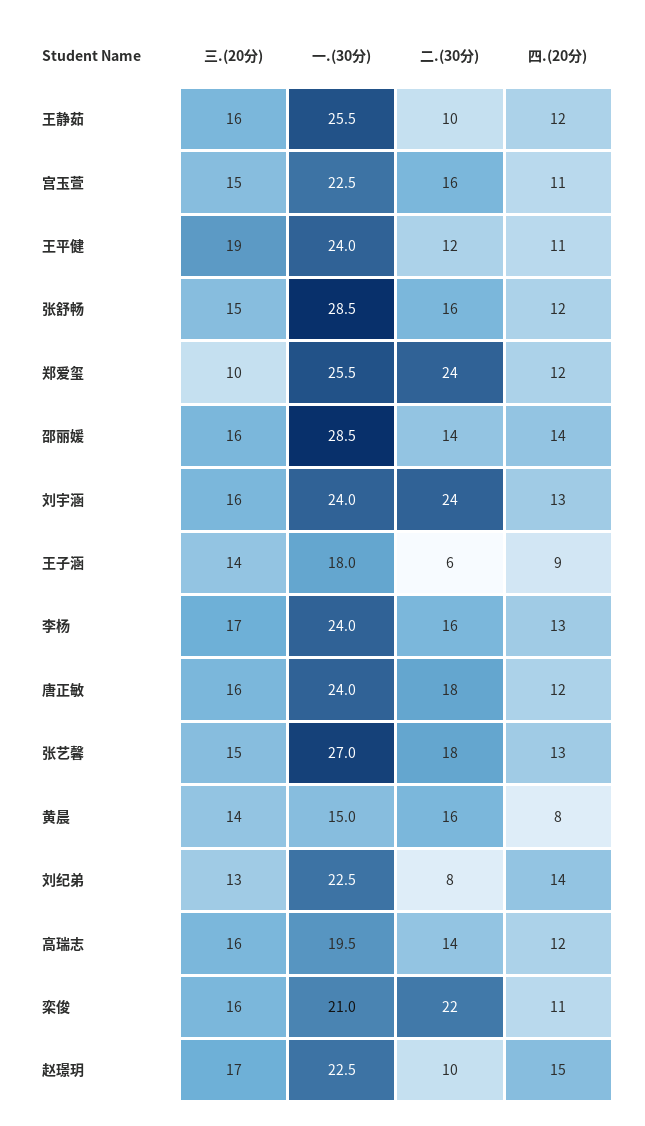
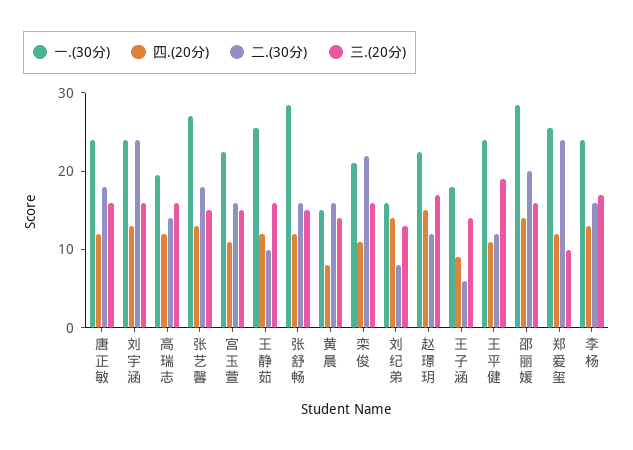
二.(30分), 邵丽媛: 14 -> 20
一.(30分), 刘纪弟: 22.5 -> 16
二.(30分), 赵璟玥: 10 -> 12

